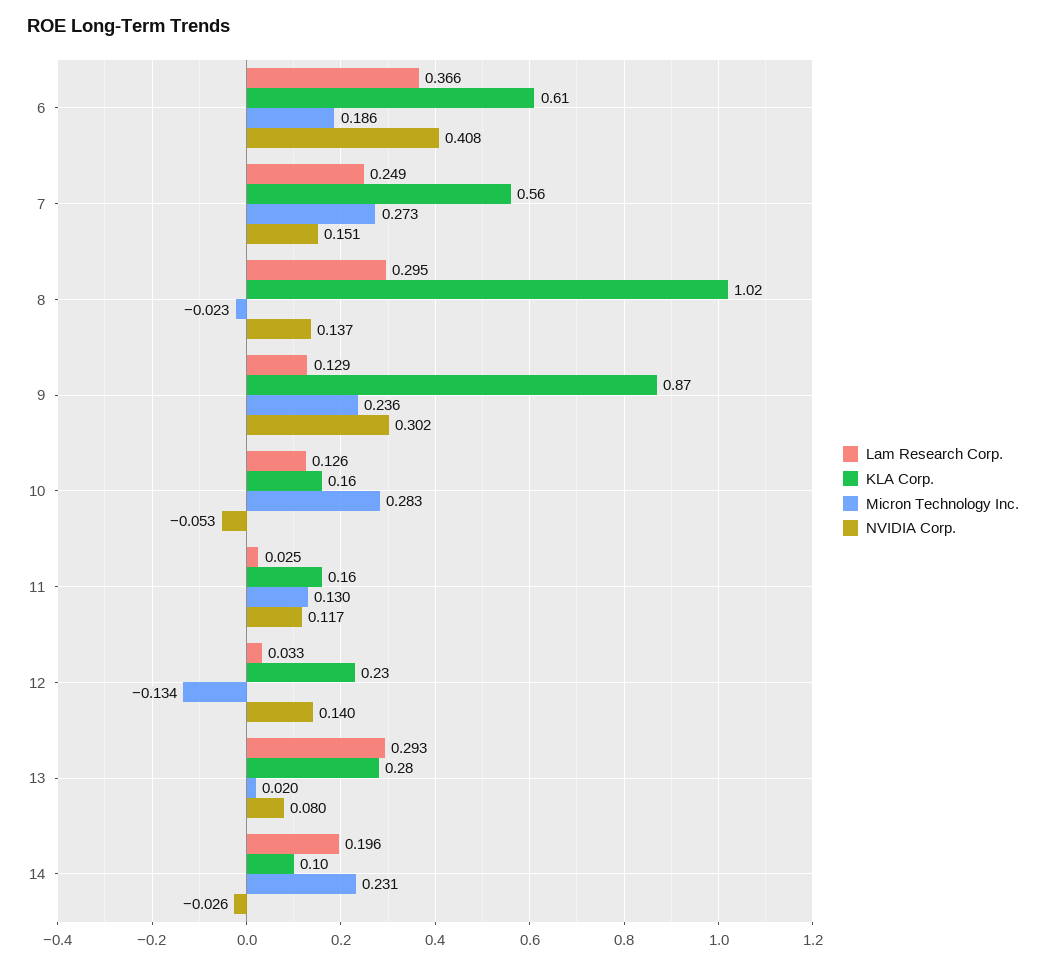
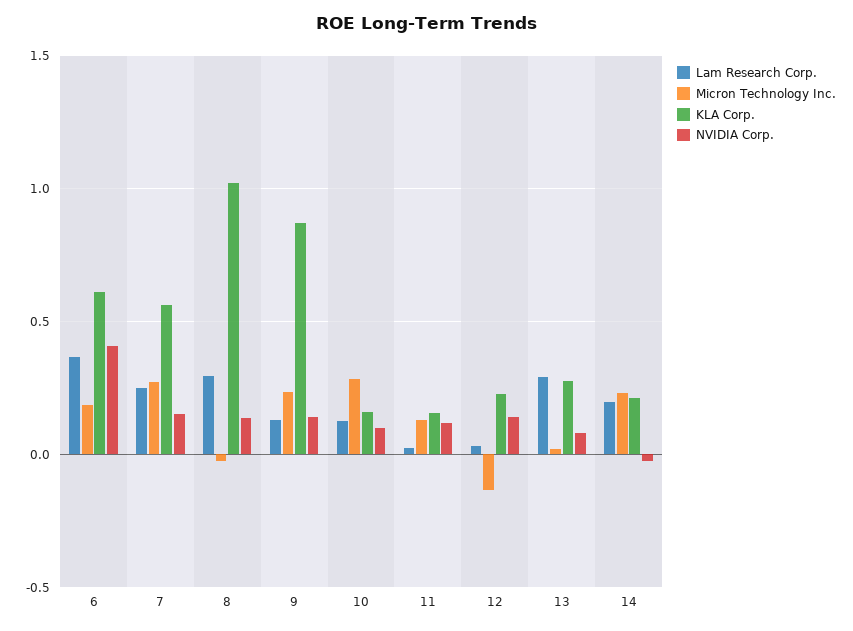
NVIDIA Corp., 9: 0.302 -> 0.15
NVIDIA Corp., 10: -0.053 -> 0.1
KLA Corp., 14: 0.1 -> 0.2

